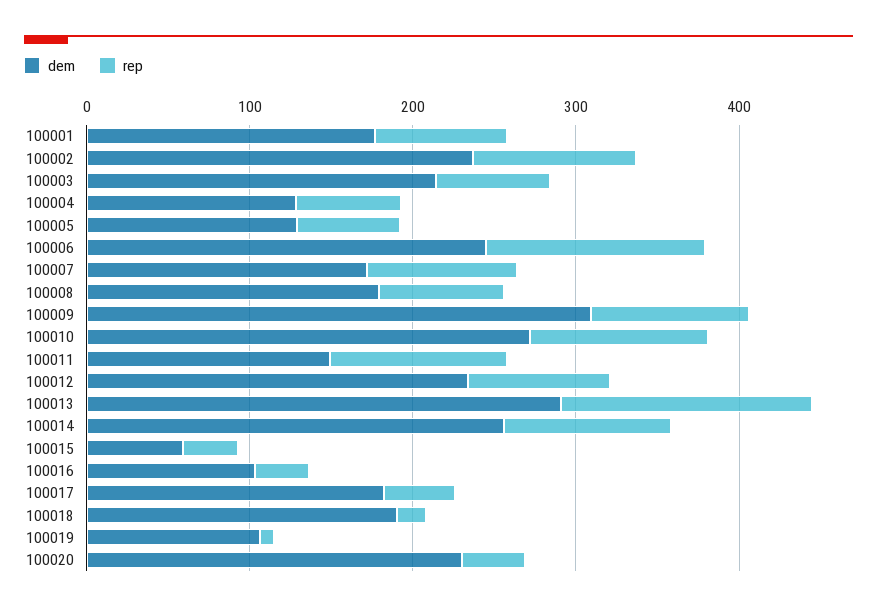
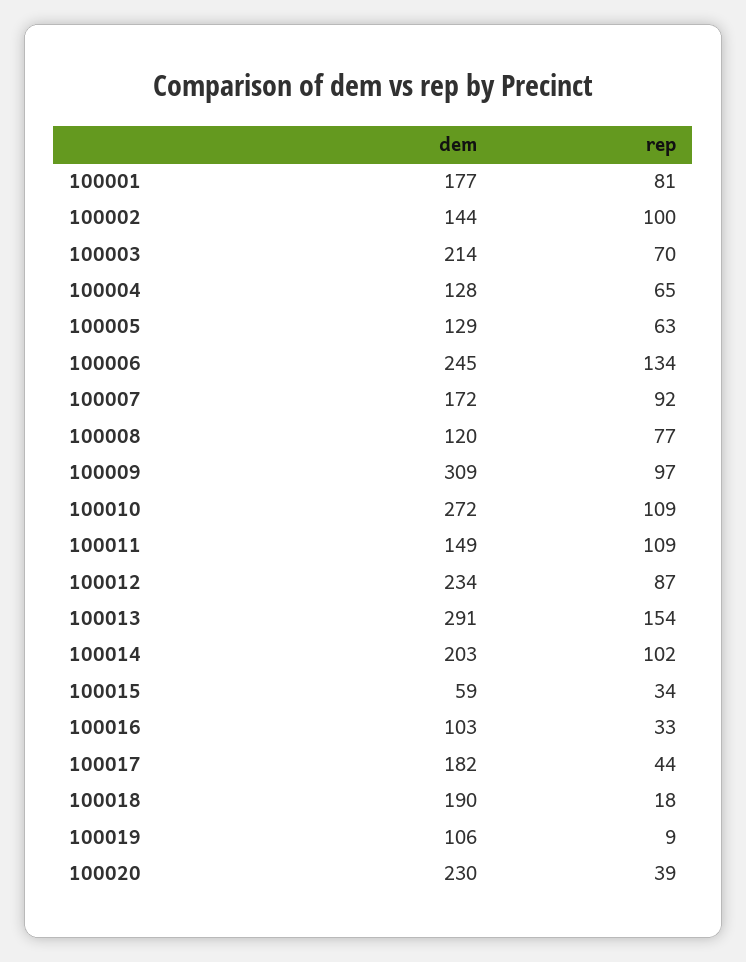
dem, 100002: 240 -> 144
dem, 100008: 180 -> 120
dem, 100014: 260 -> 203

